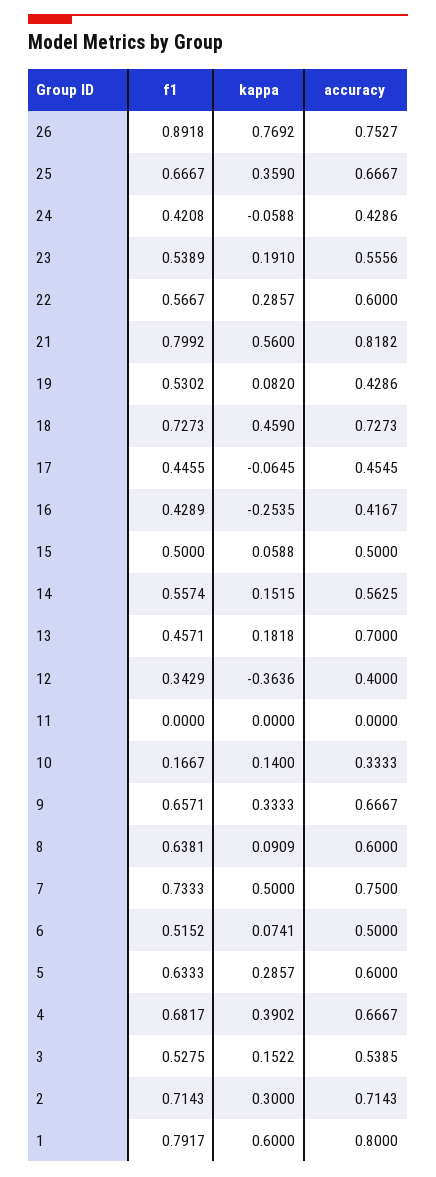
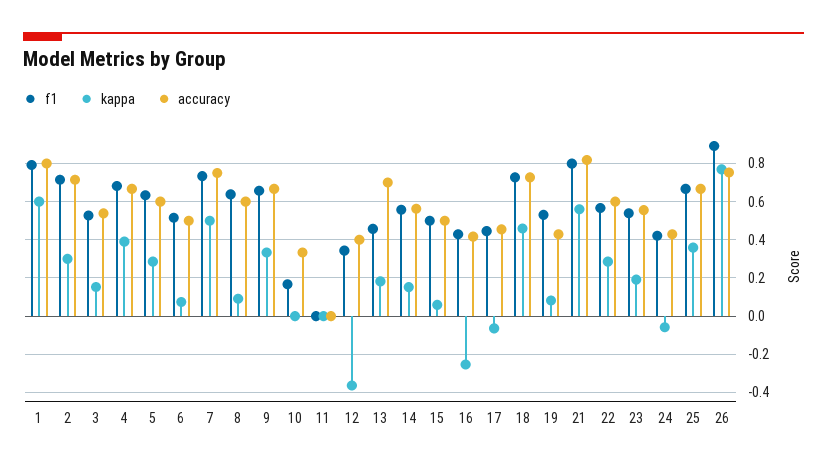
kappa, 10: 0.14 -> 0

